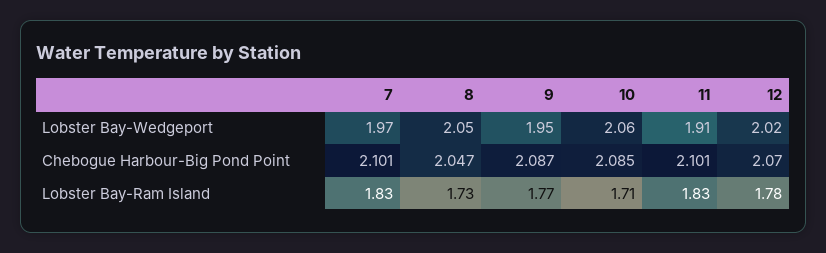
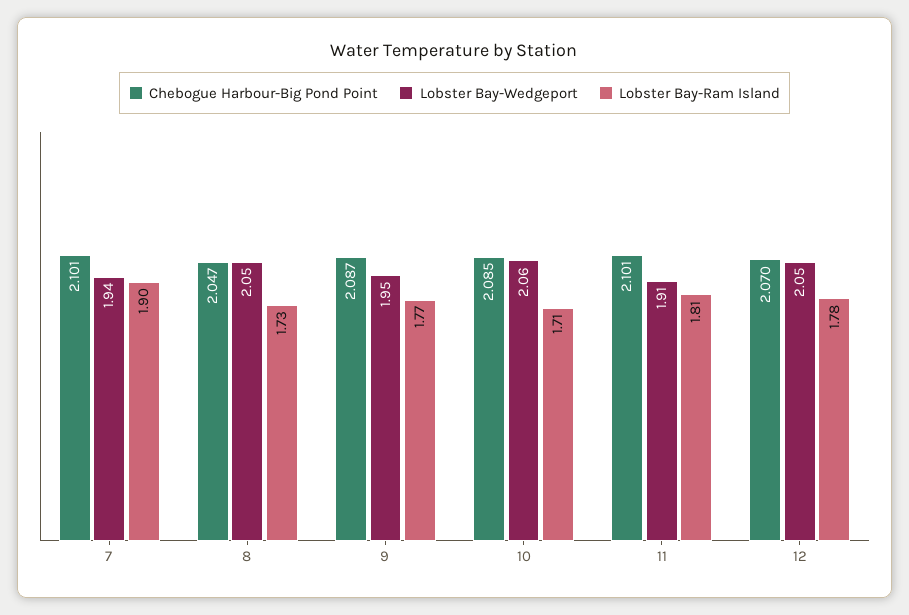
Lobster Bay-Wedgeport, 7: 1.97 -> 1.94
Lobster Bay-Wedgeport, 12: 2.02 -> 2.05
Lobster Bay-Ram Island, 7: 1.83 -> 1.9
Lobster Bay-Ram Island, 11: 1.83 -> 1.81

